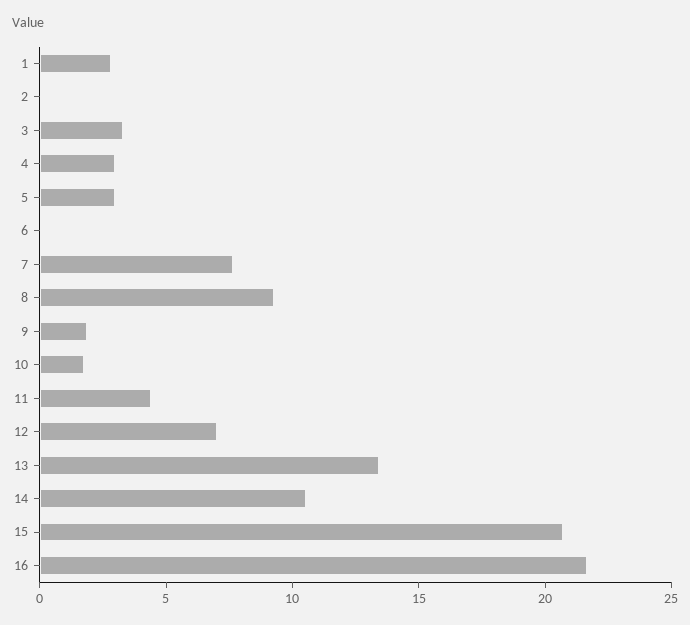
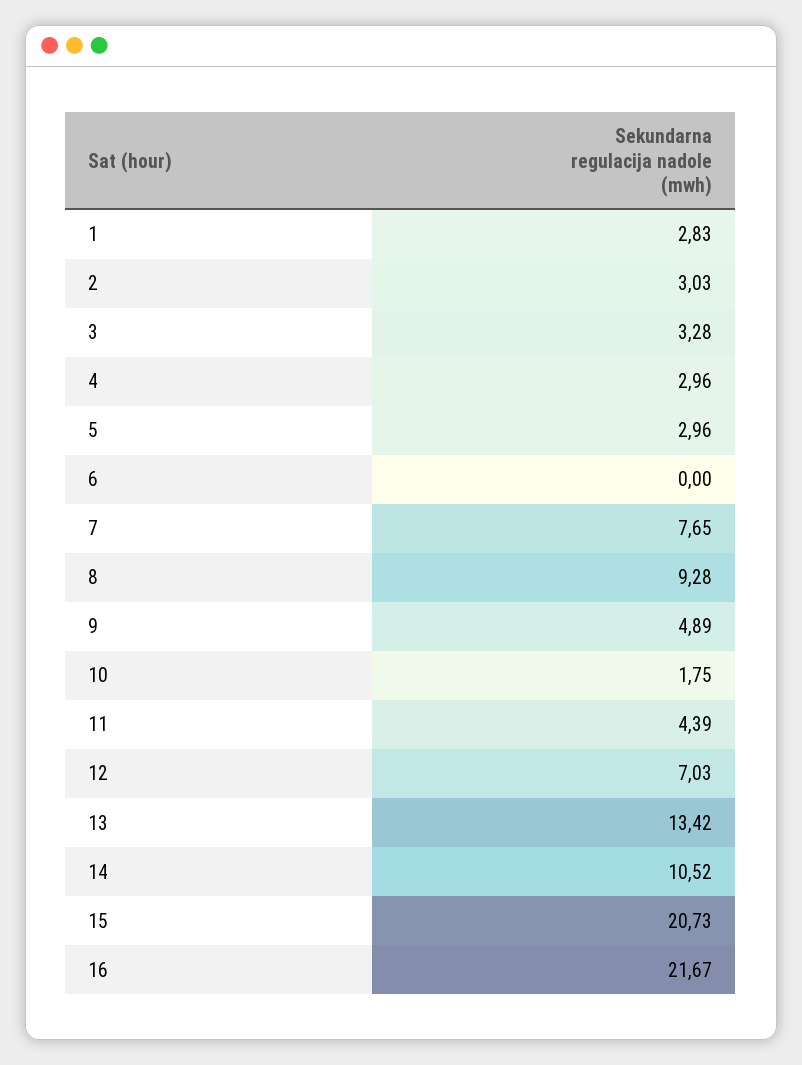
2: 0 -> 3.03
9: 2 -> 4.89

